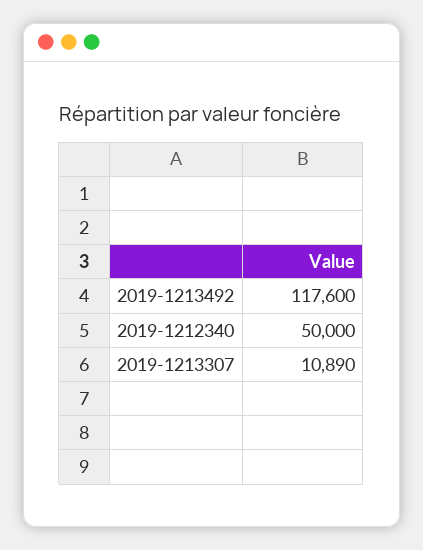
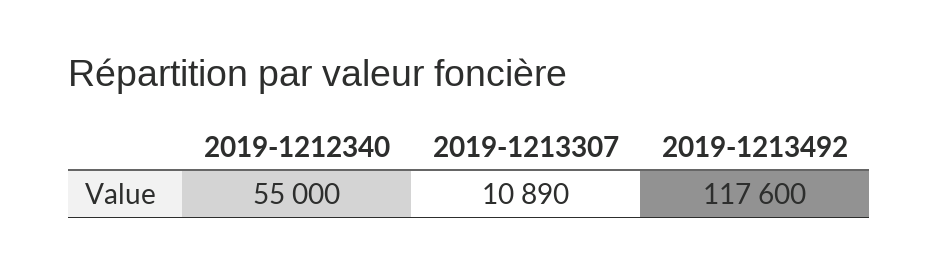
2019-1212340: 50000 -> 55000

